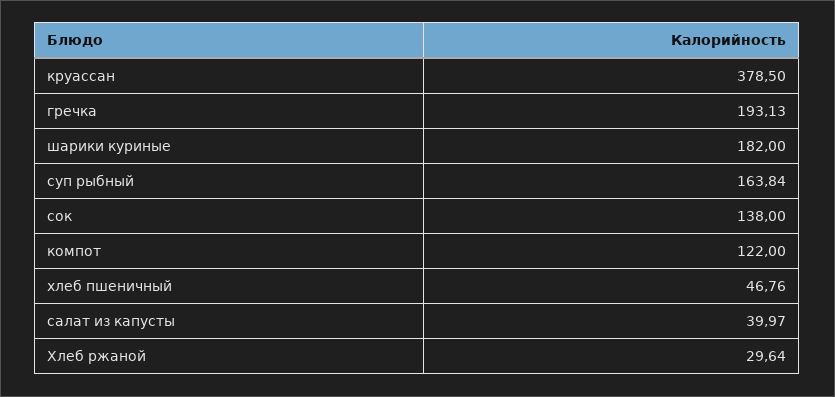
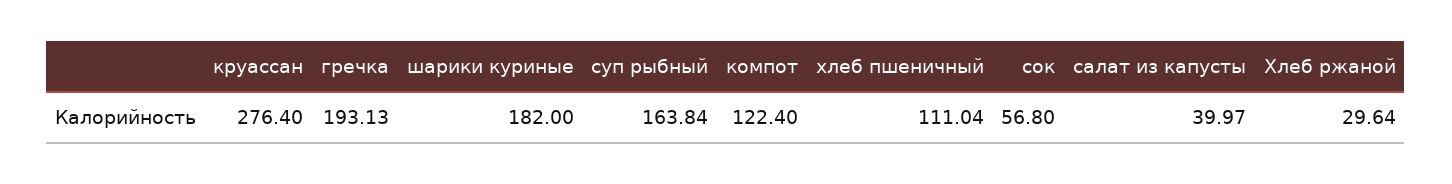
круассан: 378.5 -> 276.4
сок: 138 -> 56.8
компот: 122 -> 122.4
хлеб пшеничный: 46.76 -> 111.04

